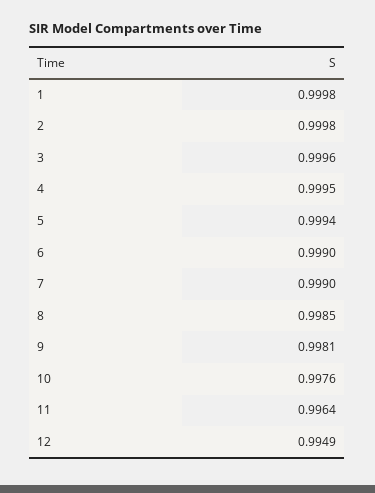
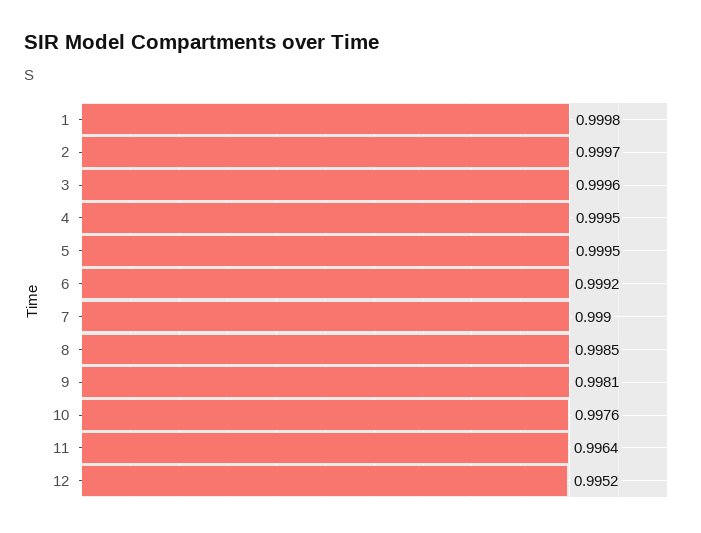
2: 0.9998 -> 0.9997
5: 0.9994 -> 0.9995
6: 0.999 -> 0.9992
12: 0.9949 -> 0.9952

